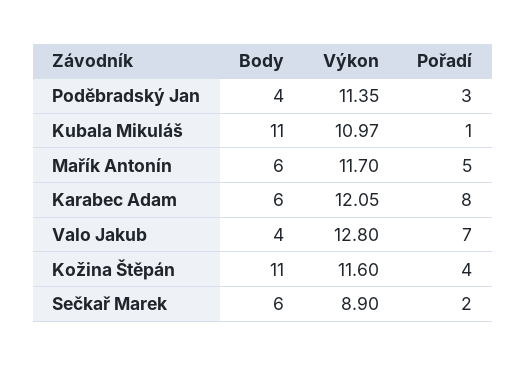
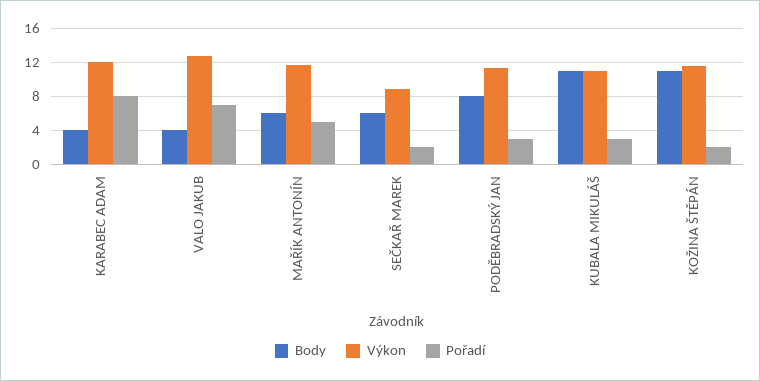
Body, Poděbradský Jan: 4 -> 8
Pořadí, Kubala Mikuláš: 1 -> 3
Body, Karabec Adam: 6 -> 4
Pořadí, Kožina Štěpán: 4 -> 2

